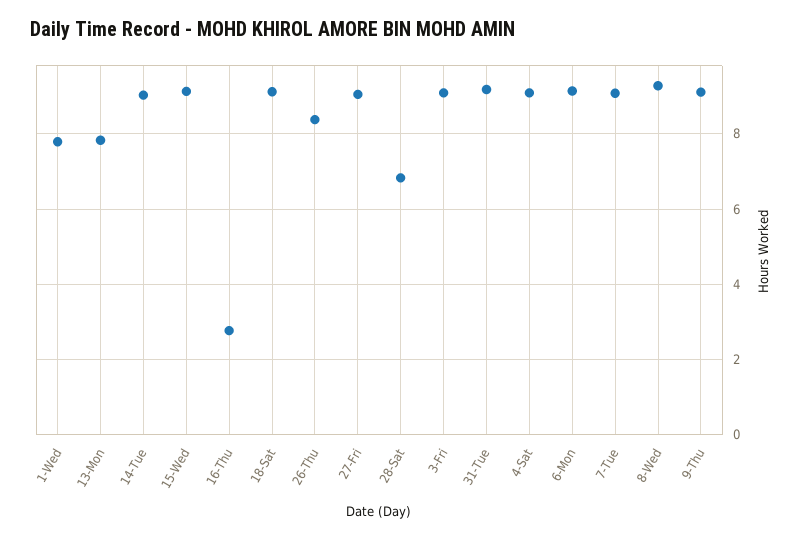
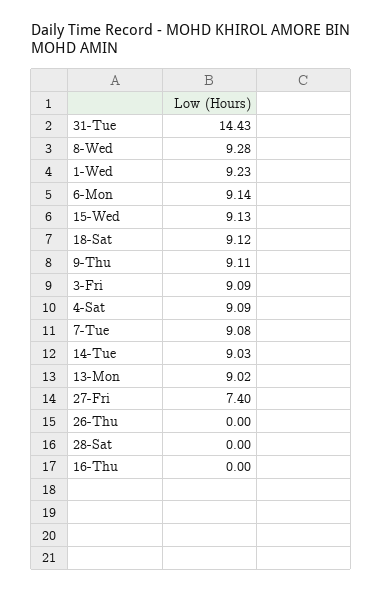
1-Wed: 7.8 -> 9.23
13-Mon: 7.8 -> 9.02
16-Thu: 2.8 -> 0
26-Thu: 8.4 -> 0
27-Fri: 9 -> 7.4
28-Sat: 6.8 -> 0
31-Tue: 9.2 -> 14.43

